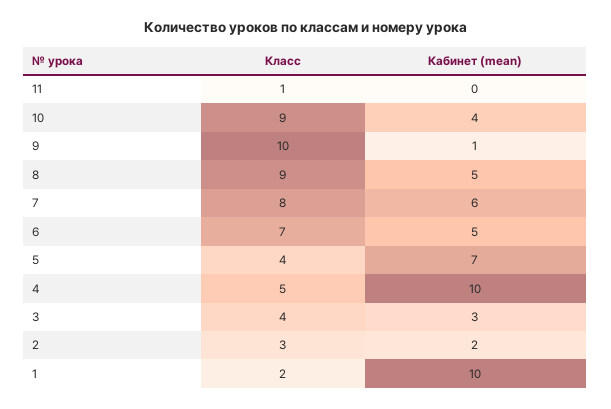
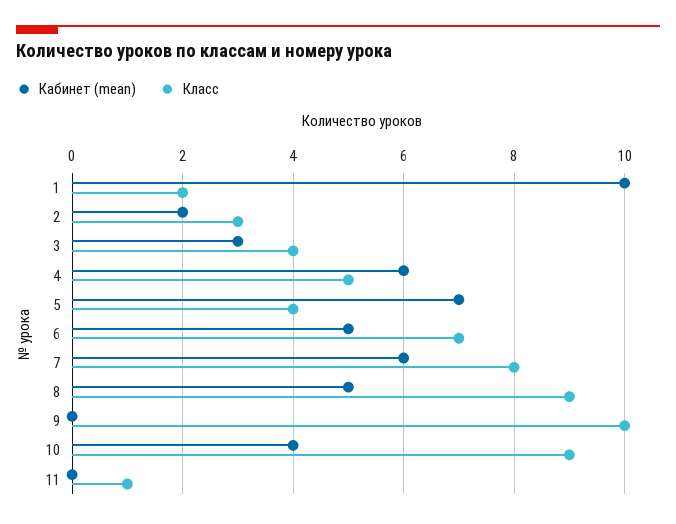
Кабинет (mean), 9: 1 -> 0
Кабинет (mean), 4: 10 -> 6

